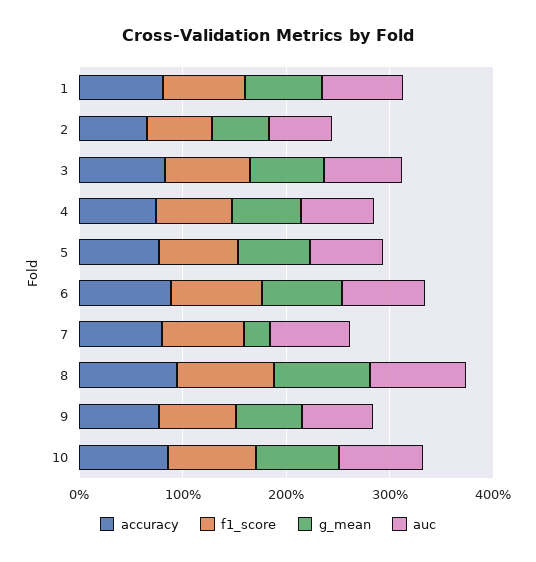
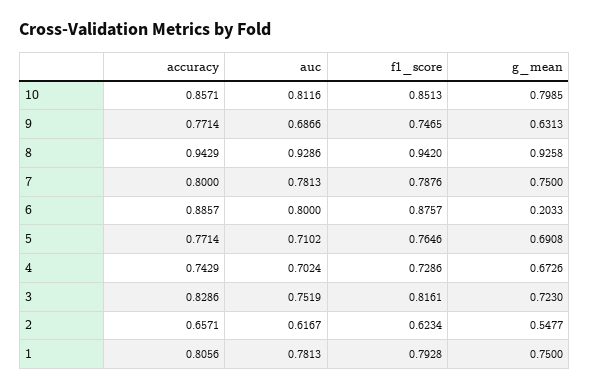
g_mean, 6: 0.8 -> 0.2033
g_mean, 7: 0.2 -> 0.75

